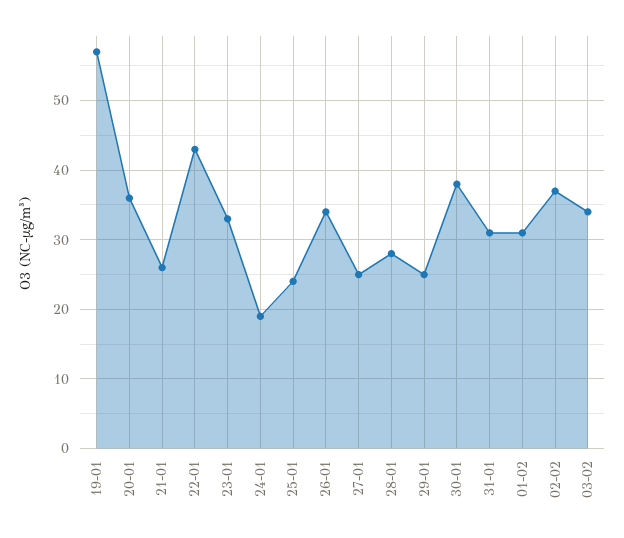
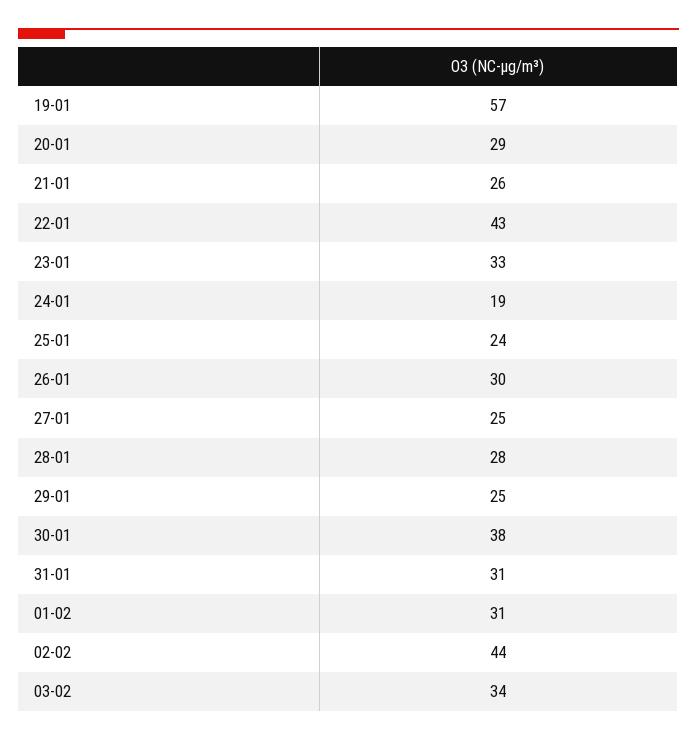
20-01: 36 -> 29
26-01: 34 -> 30
02-02: 37 -> 44

